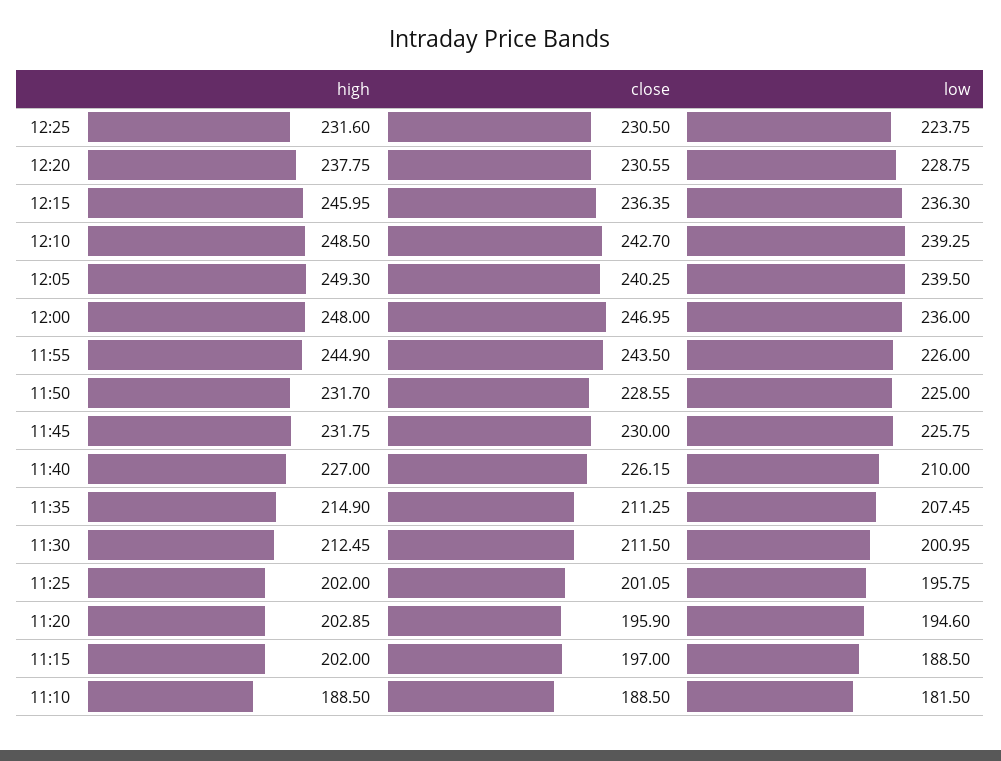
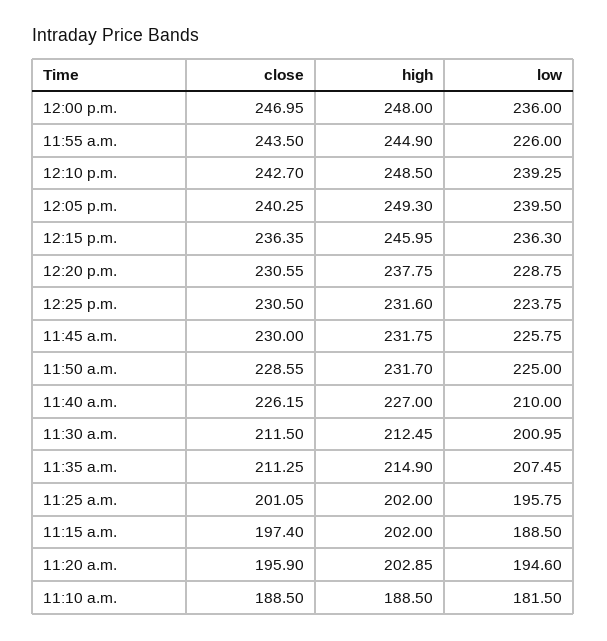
close, 11:15: 197 -> 197.4

